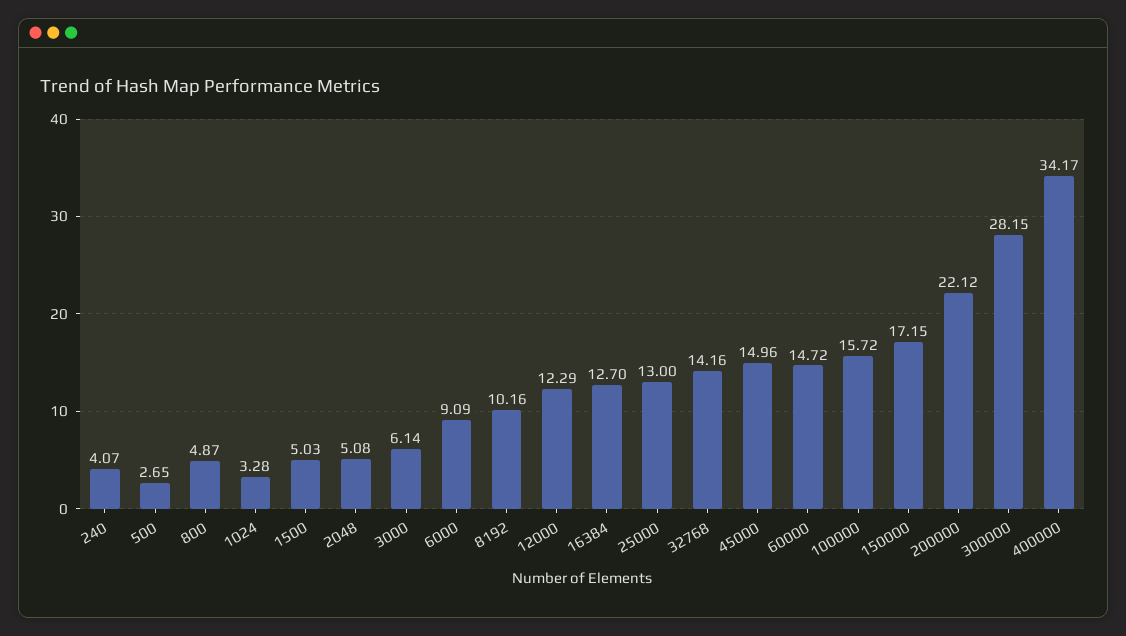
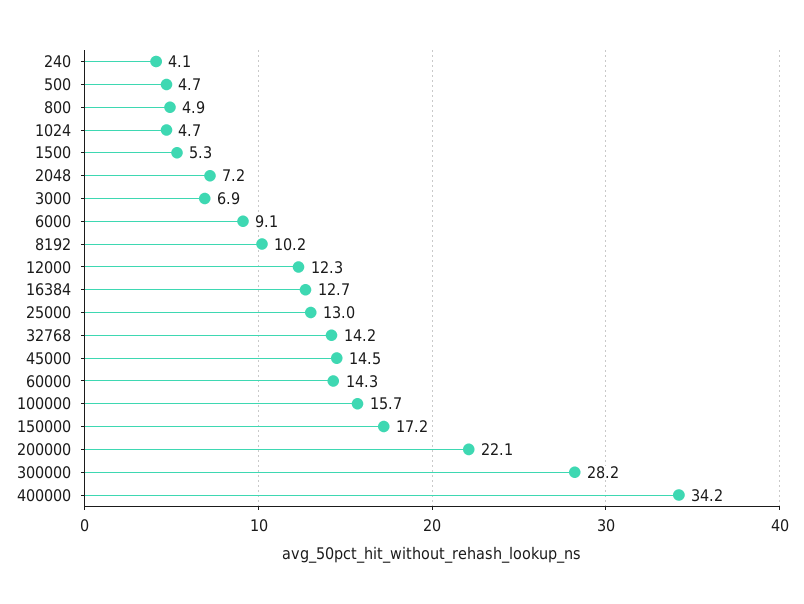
500: 2.65 -> 4.7
1024: 3.28 -> 4.7
1500: 5.03 -> 5.3
2048: 5.08 -> 7.2
3000: 6.14 -> 6.9
45000: 14.96 -> 14.5
60000: 14.72 -> 14.3

